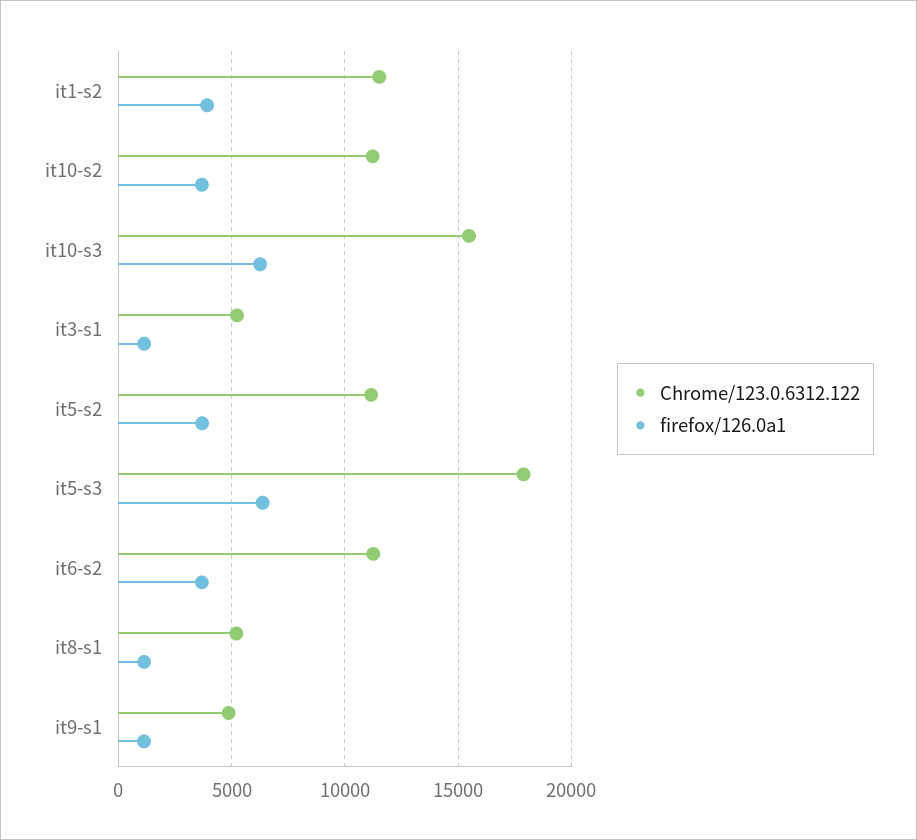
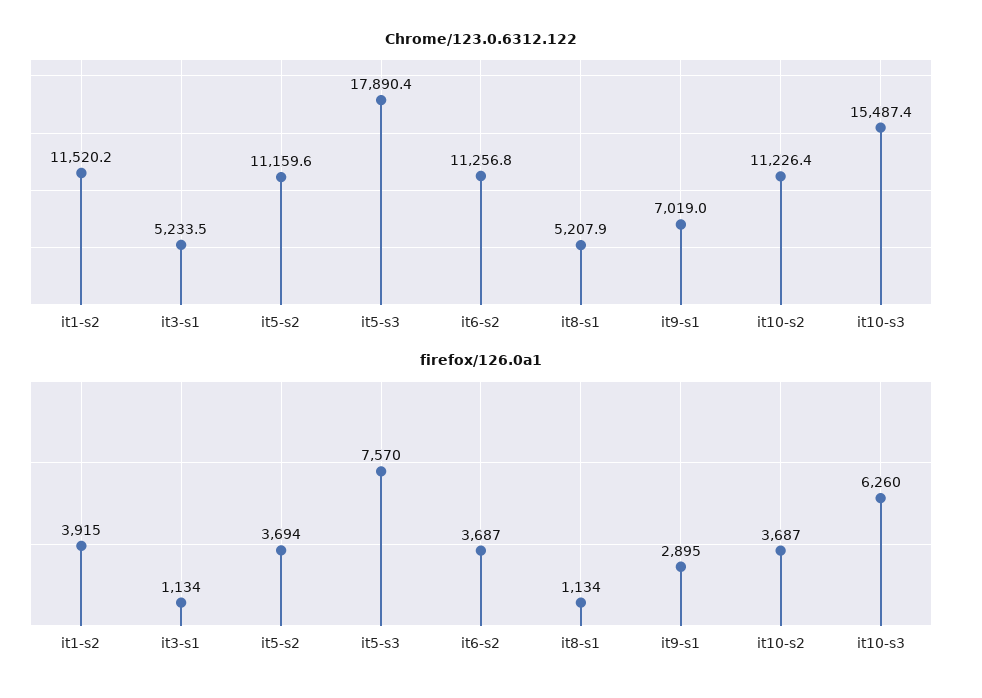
firefox/126.0a1, it5-s3: 6500 -> 7570
Chrome/123.0.6312.122, it9-s1: 5000 -> 7019
firefox/126.0a1, it9-s1: 1000 -> 2895

